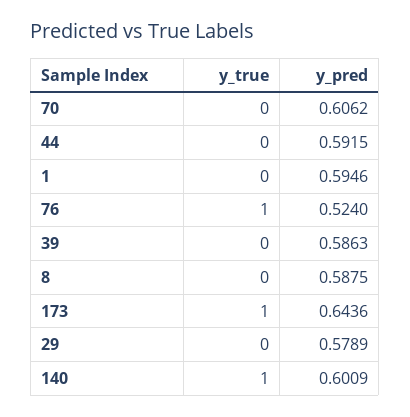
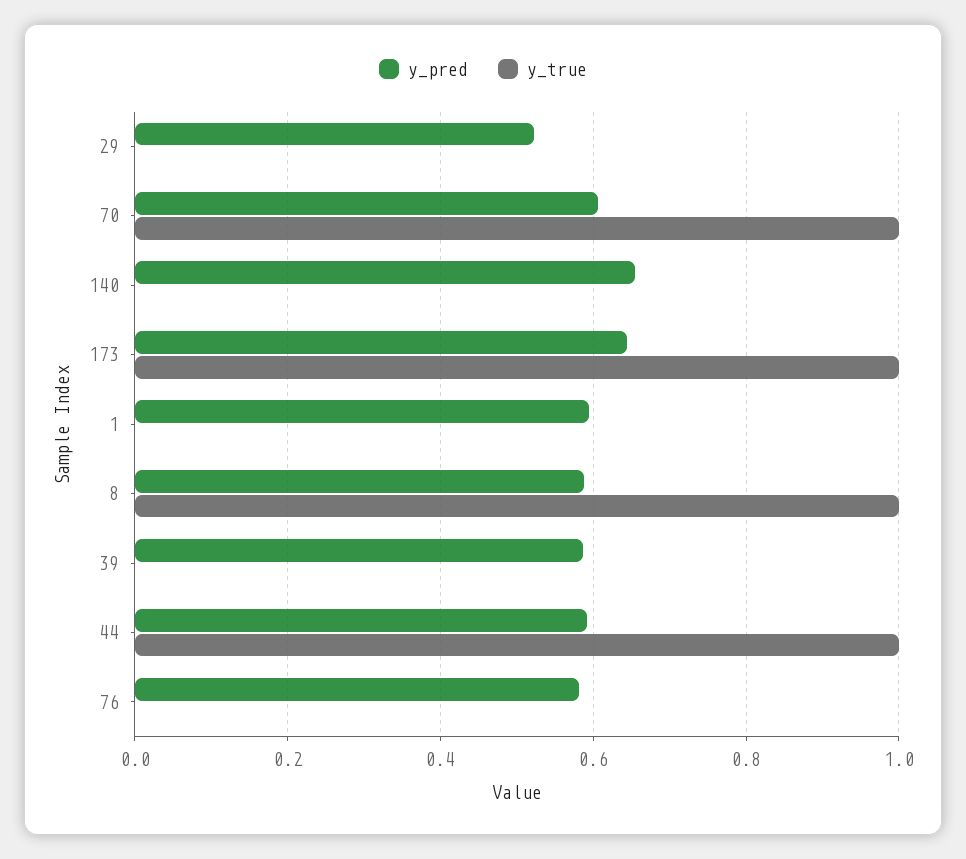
y_true, 70: 0 -> 1
y_true, 44: 0 -> 1
y_true, 76: 1 -> 0
y_pred, 76: 0.524 -> 0.58
y_true, 8: 0 -> 1
y_pred, 29: 0.5789 -> 0.52
y_true, 140: 1 -> 0
y_pred, 140: 0.6009 -> 0.66

